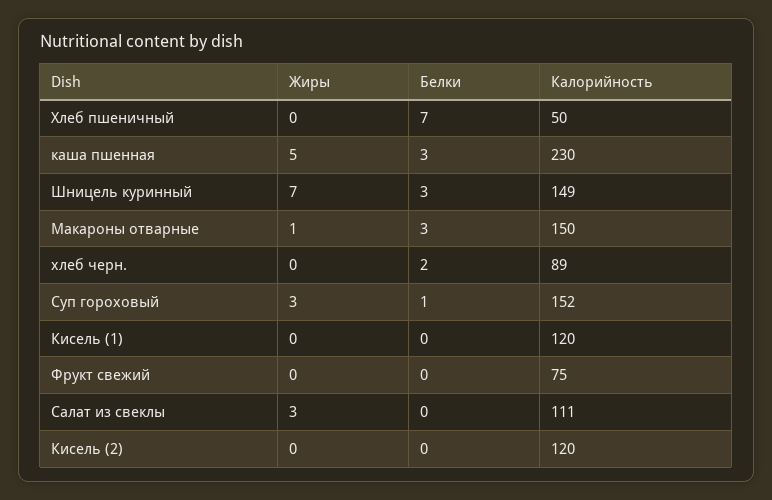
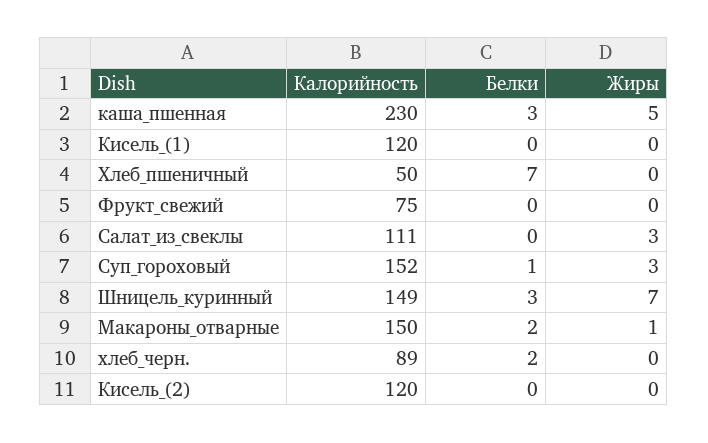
Белки, Макароны отварные: 3 -> 2

